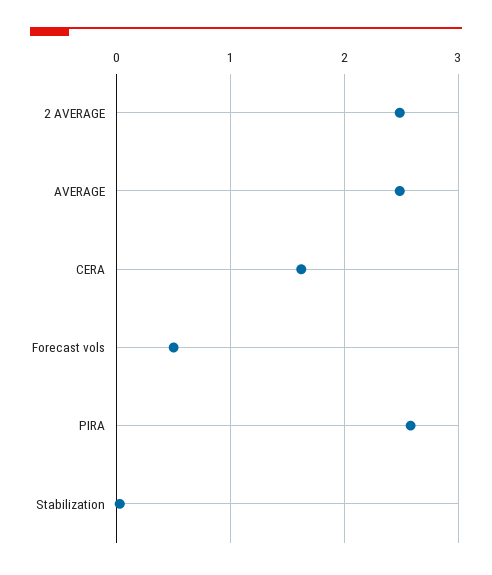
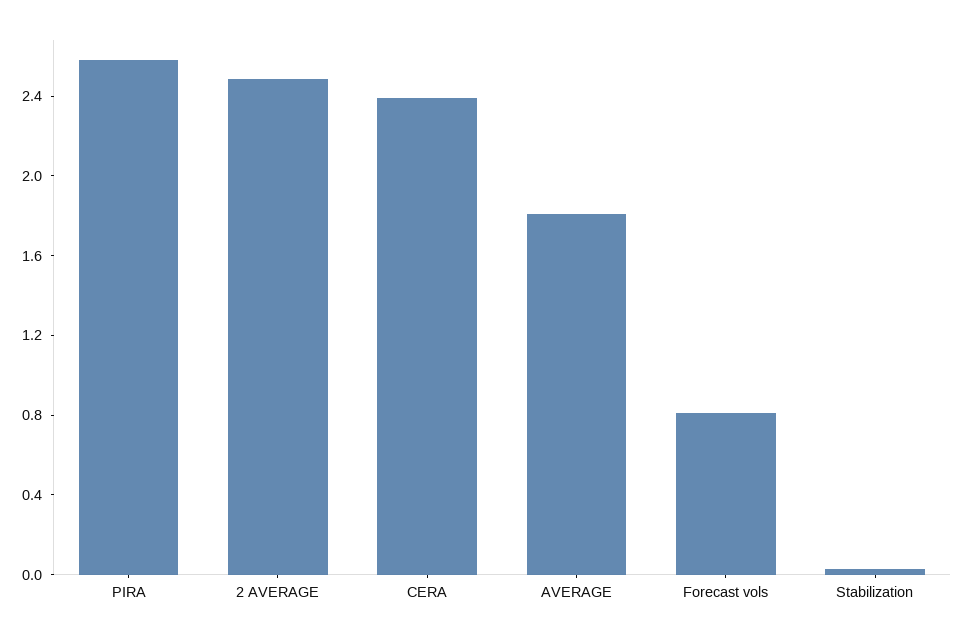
AVERAGE: 2.5 -> 1.8
CERA: 1.6 -> 2.4
Forecast vols: 0.5 -> 0.8

